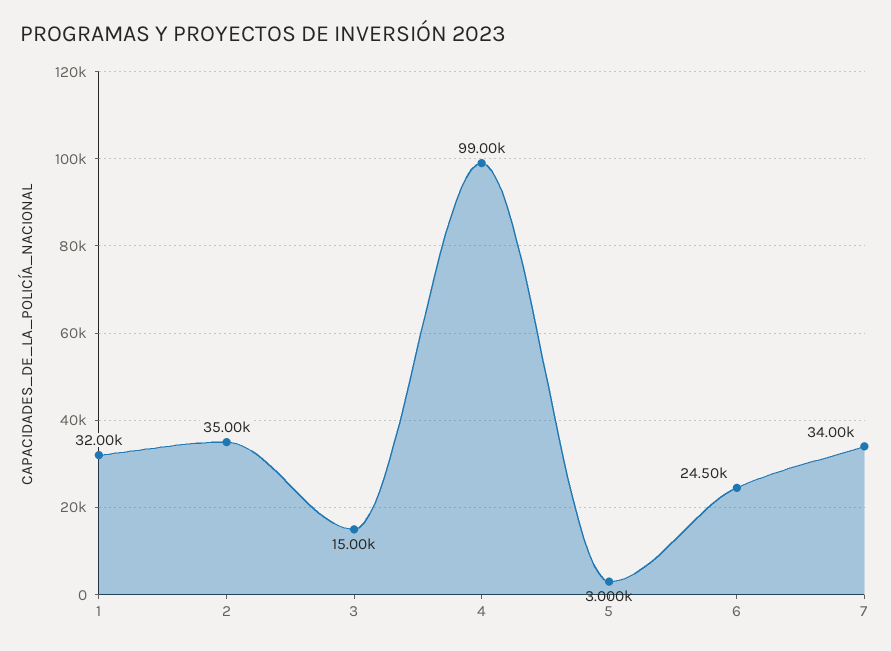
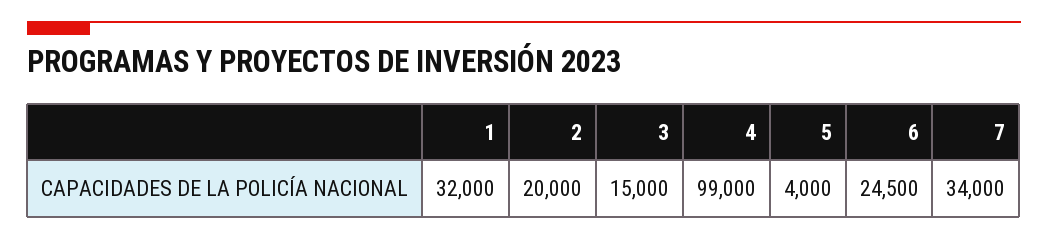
2: 35000 -> 20000
5: 3000 -> 4000

